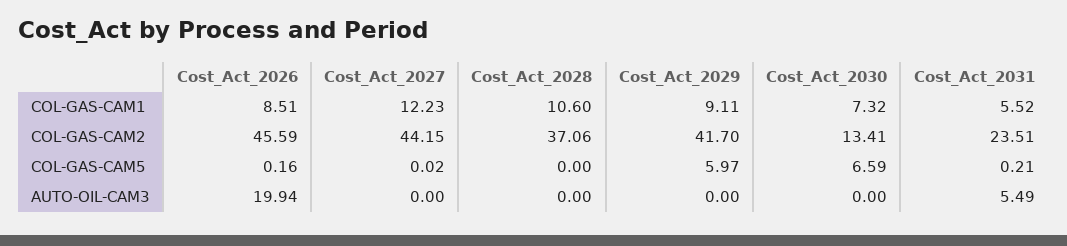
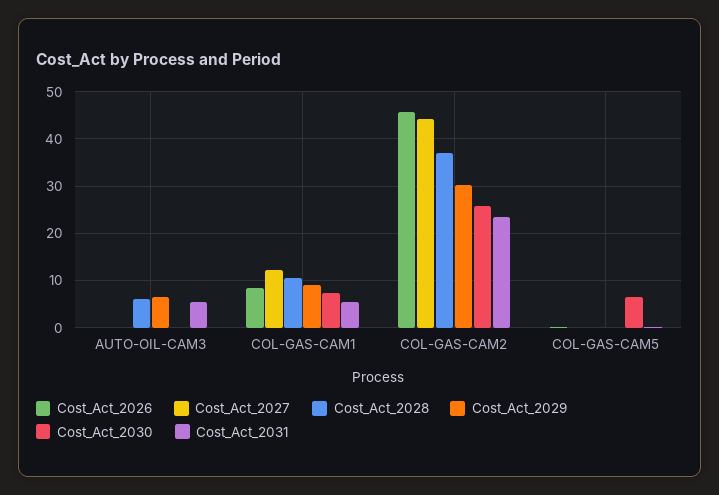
Cost_Act_2029, COL-GAS-CAM2: 41.7 -> 30
Cost_Act_2030, COL-GAS-CAM2: 13.41 -> 26
Cost_Act_2029, COL-GAS-CAM5: 5.97 -> 0
Cost_Act_2026, AUTO-OIL-CAM3: 19.94 -> 0
Cost_Act_2028, AUTO-OIL-CAM3: 0 -> 6
Cost_Act_2029, AUTO-OIL-CAM3: 0 -> 6

